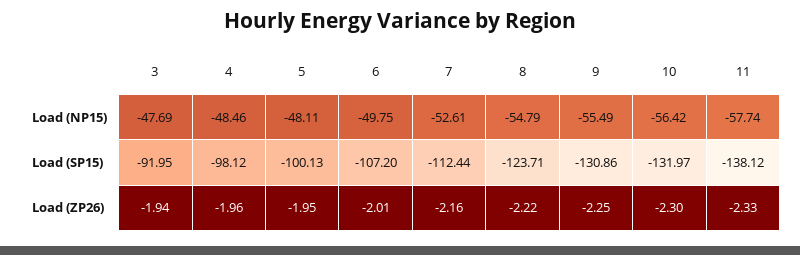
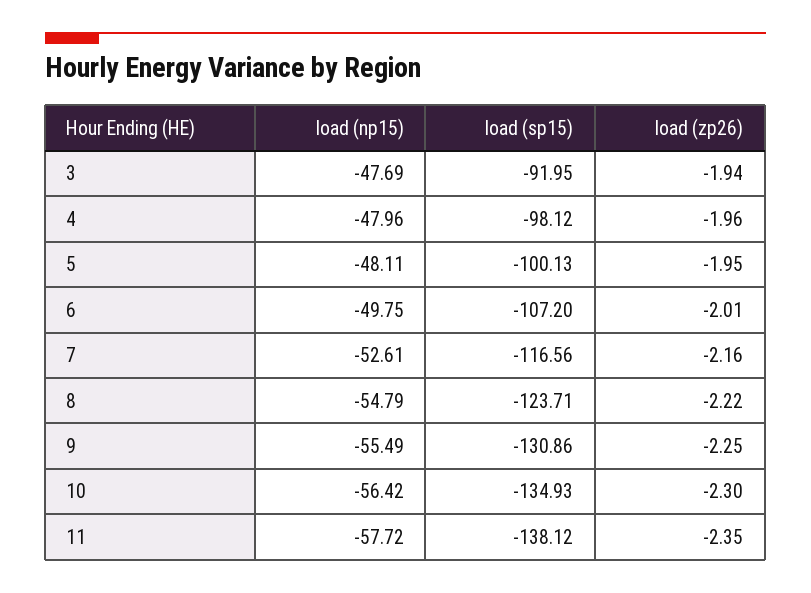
4, Load (NP15): -48.46 -> -47.96
11, Load (NP15): -57.74 -> -57.72
7, Load (SP15): -112.44 -> -116.56
10, Load (SP15): -131.97 -> -134.93
11, Load (ZP26): -2.33 -> -2.35

